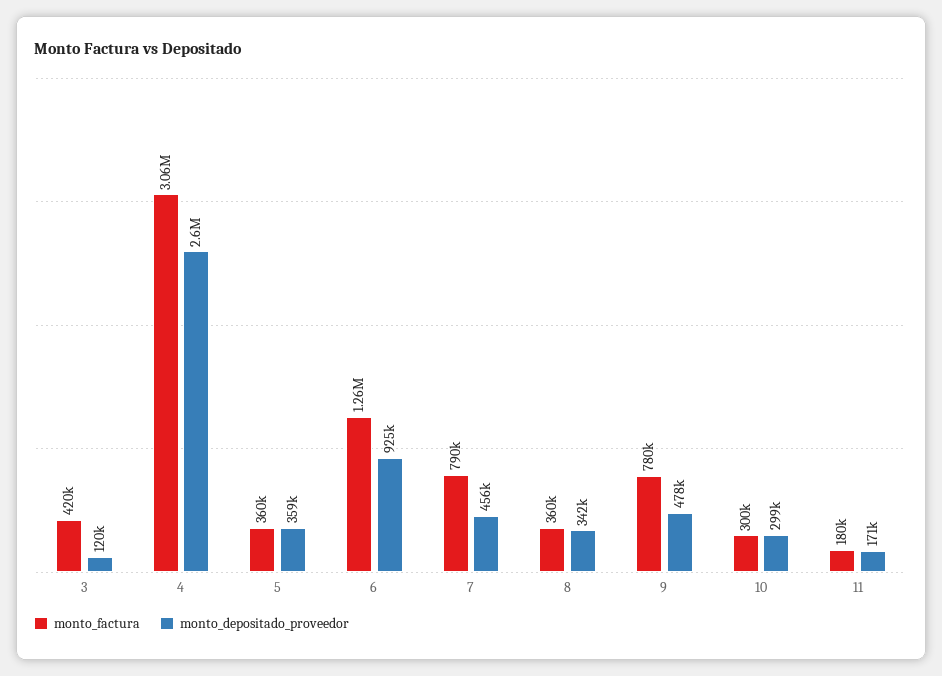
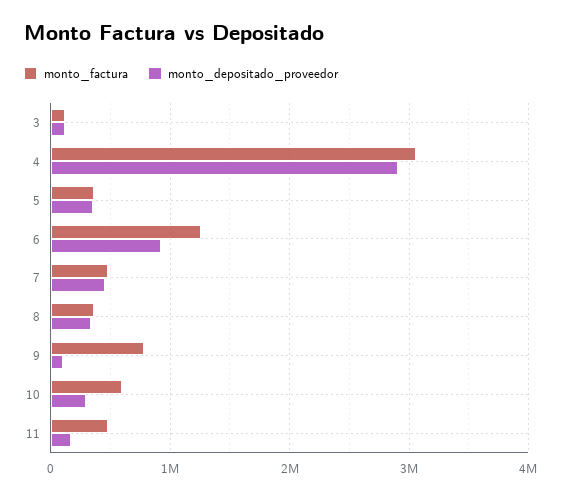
monto_factura, 3: 420000 -> 100000
monto_depositado_proveedor, 4: 2600000 -> 2900000
monto_factura, 7: 790000 -> 500000
monto_depositado_proveedor, 9: 478000 -> 100000
monto_factura, 10: 300000 -> 600000
monto_factura, 11: 180000 -> 500000

